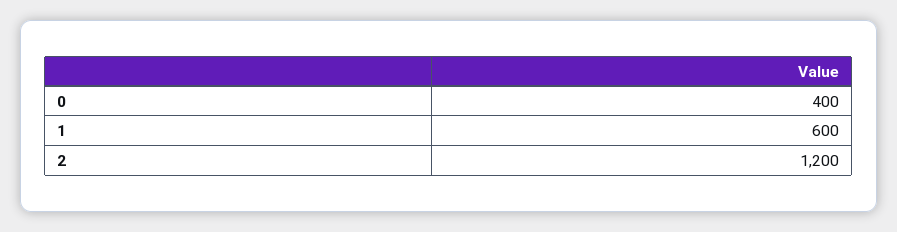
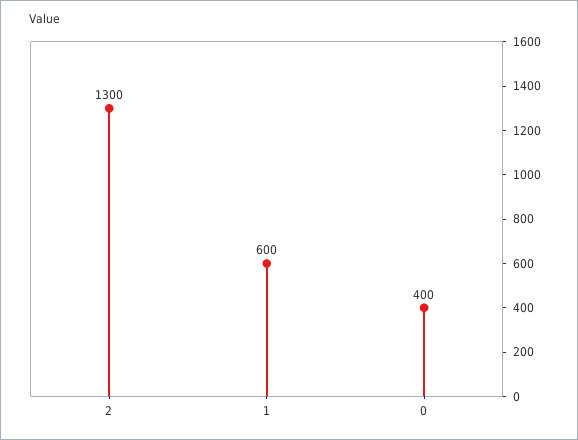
2: 1200 -> 1300

